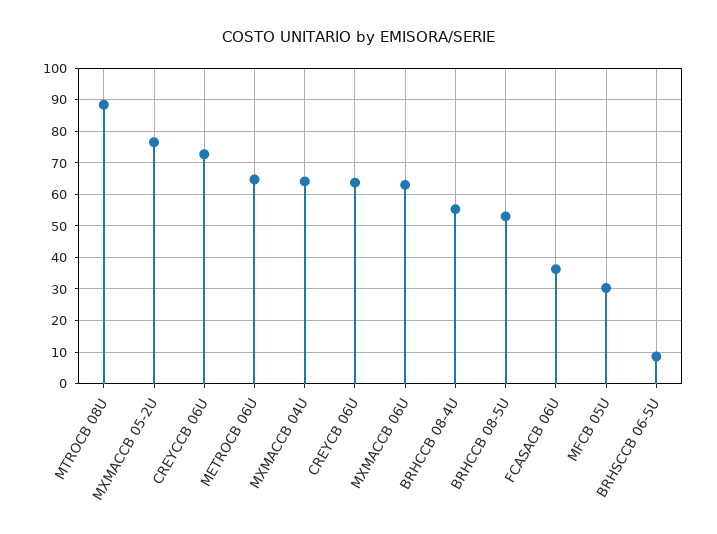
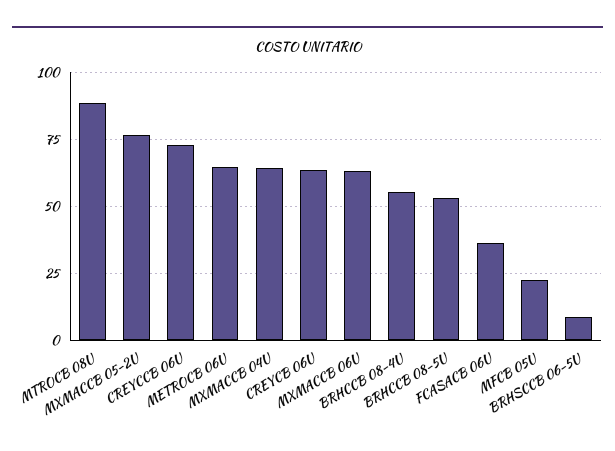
MFCB 05U: 30 -> 22.5

